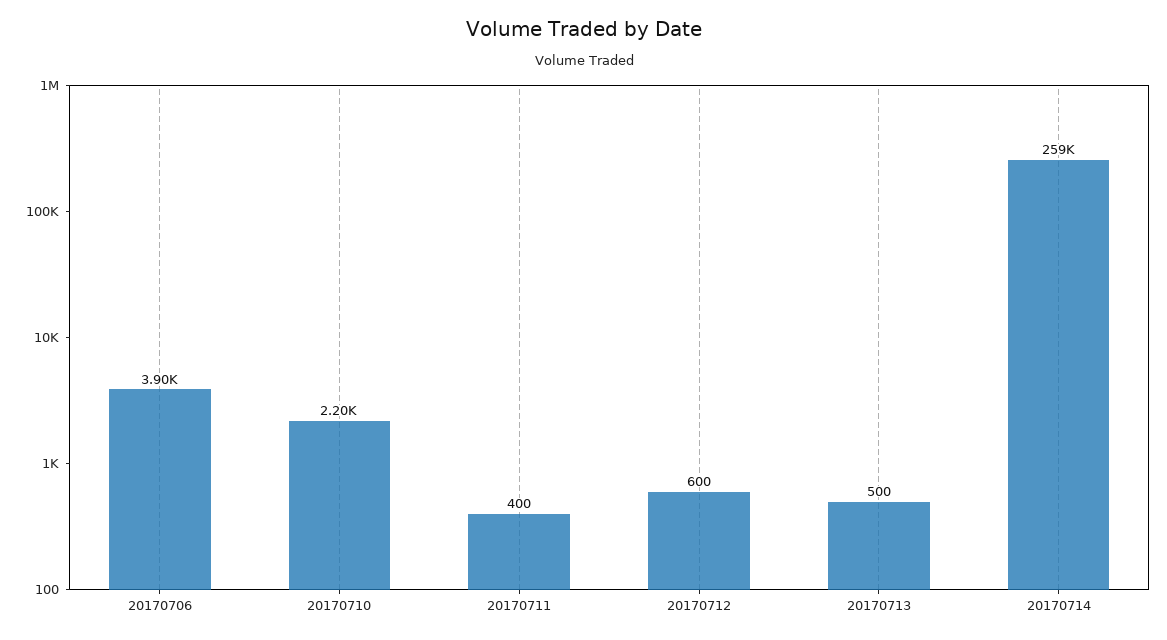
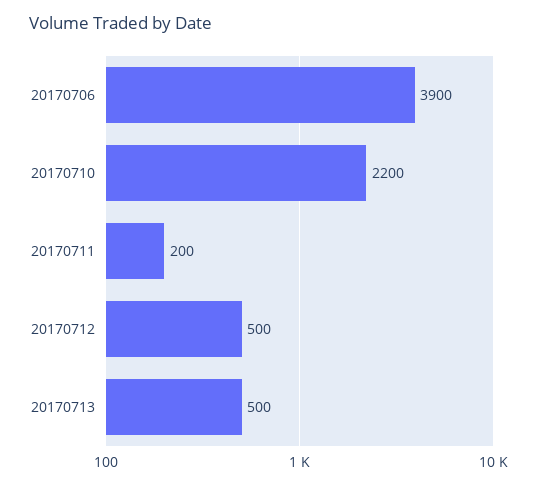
20170711: 400 -> 200
20170712: 600 -> 500
20170714: 259000 -> none

